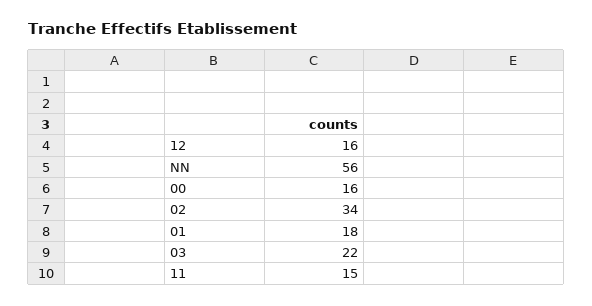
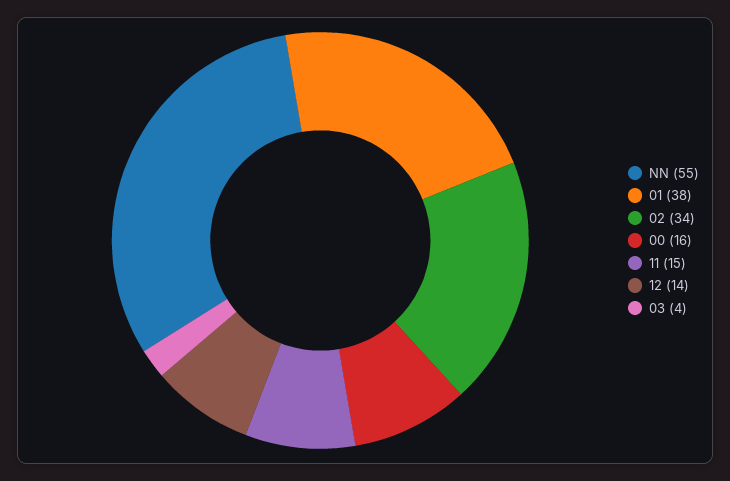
12: 16 -> 14
NN: 56 -> 55
01: 18 -> 38
03: 22 -> 4

